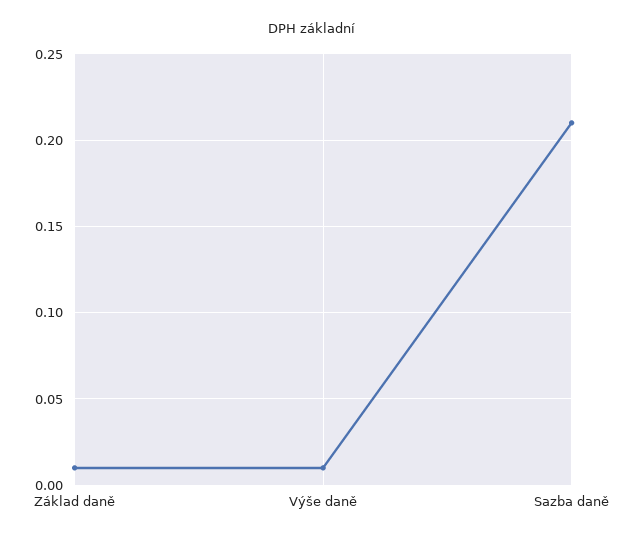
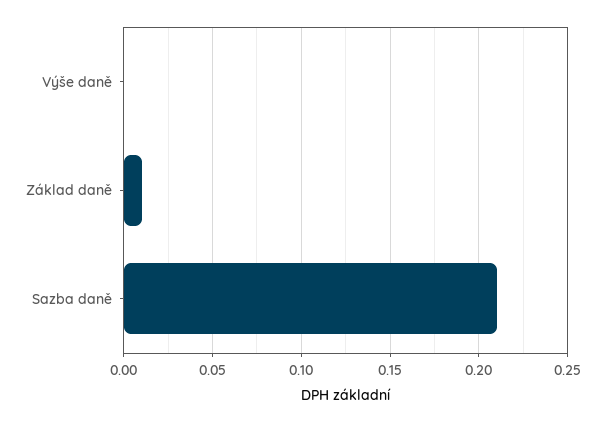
Výše daně: 0.01 -> 0

